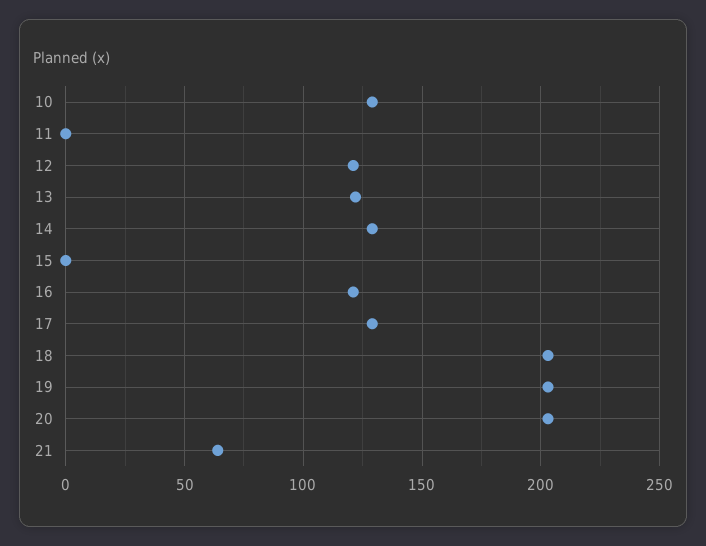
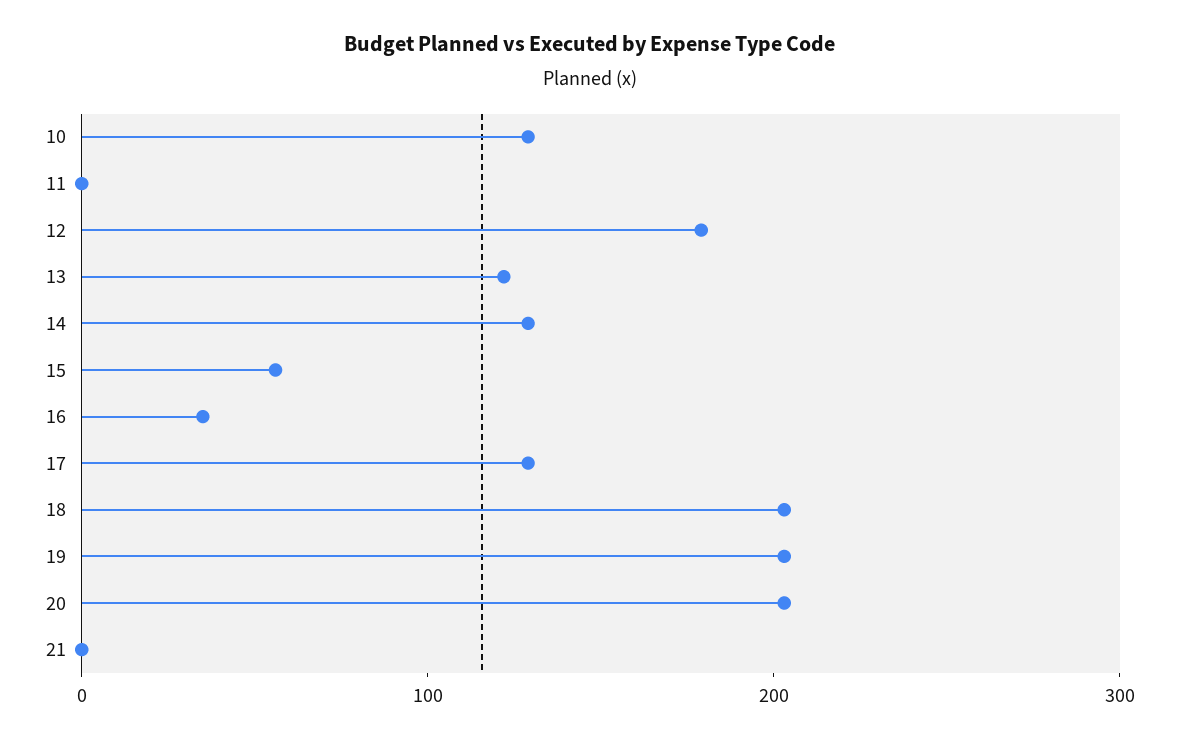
12: 120 -> 180
15: 0 -> 60
16: 120 -> 40
21: 65 -> 0

